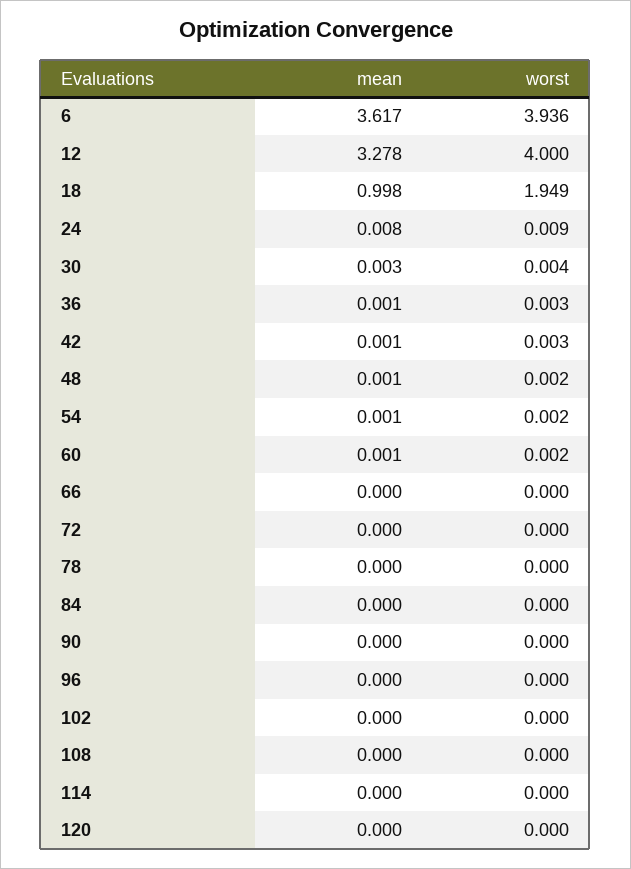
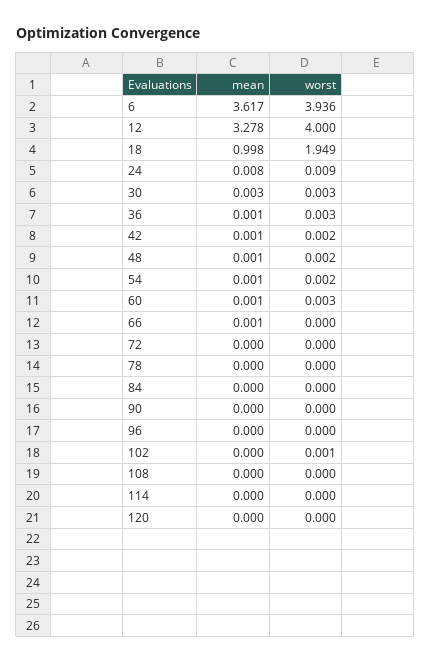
worst, 30: 0.004 -> 0.003
worst, 42: 0.003 -> 0.002
worst, 60: 0.002 -> 0.003
mean, 66: 0 -> 0.001
worst, 102: 0 -> 0.001

